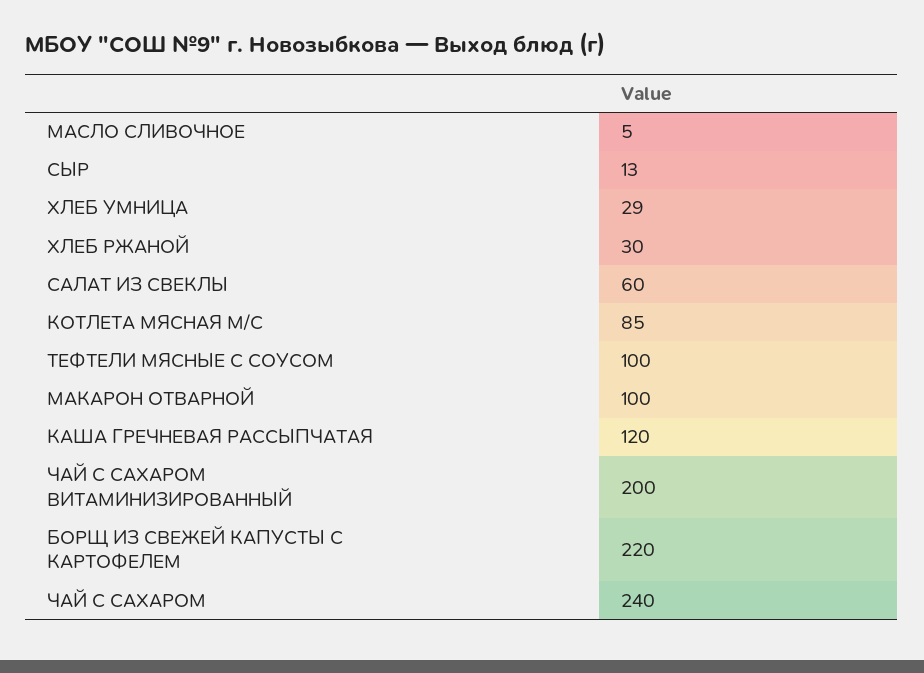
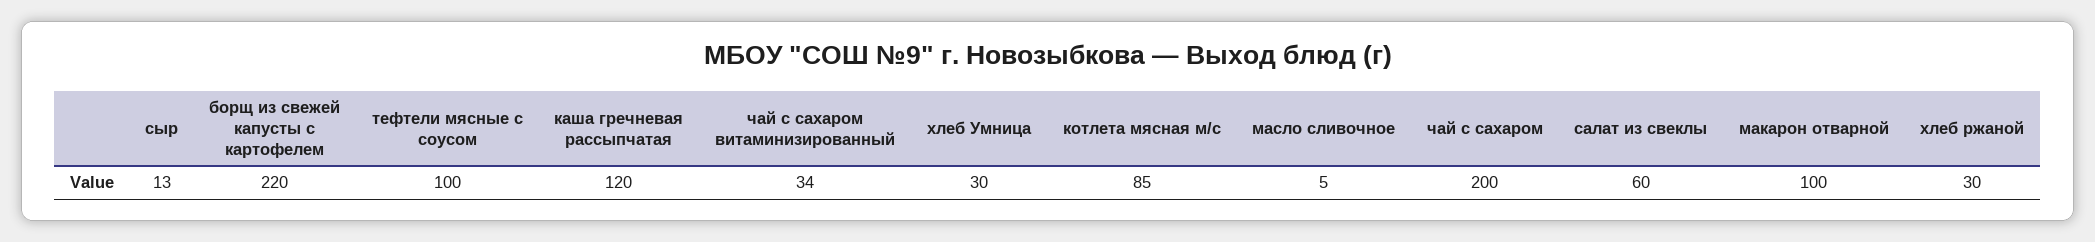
ХЛЕБ УМНИЦА: 29 -> 30
ЧАЙ С САХАРОМ ВИТАМИНИЗИРОВАННЫЙ: 200 -> 34
ЧАЙ С САХАРОМ: 240 -> 200

